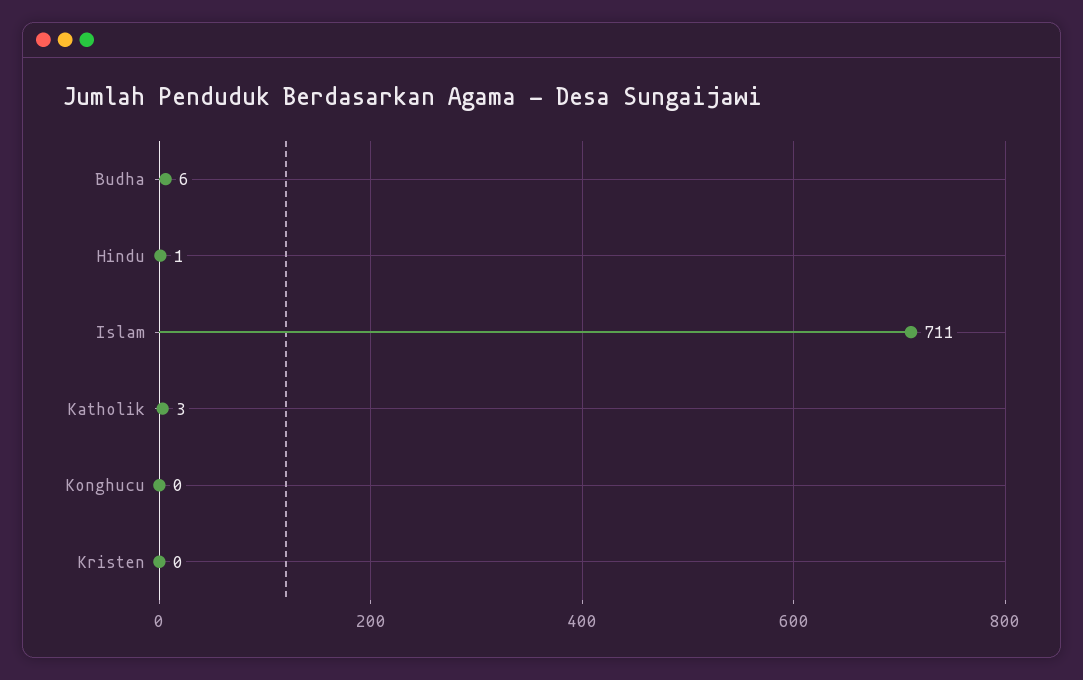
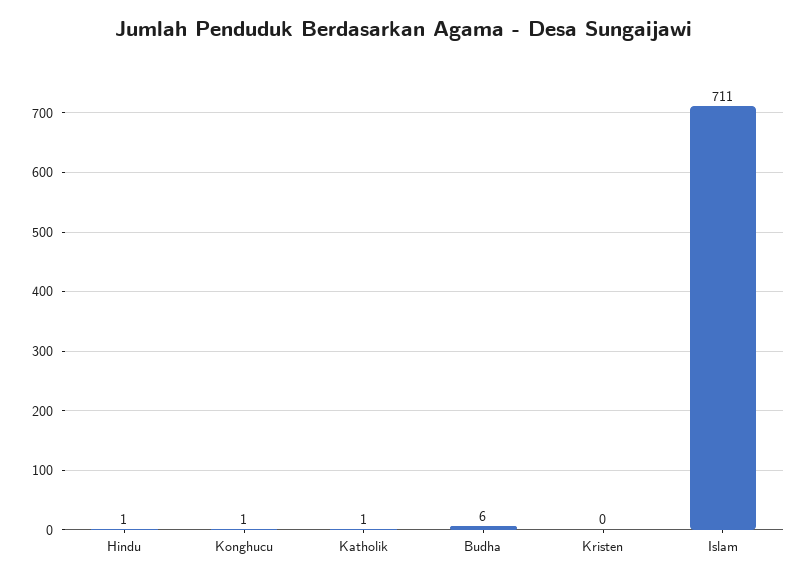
Katholik: 3 -> 1
Konghucu: 0 -> 1

